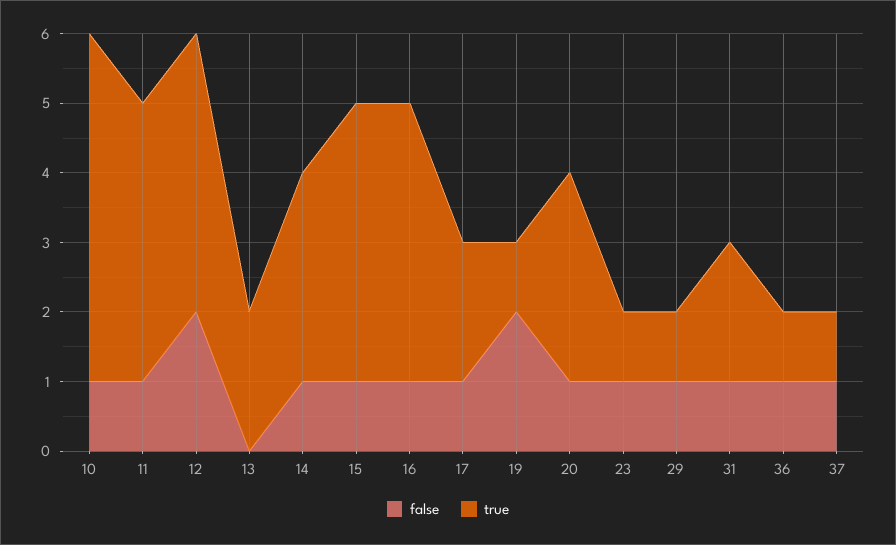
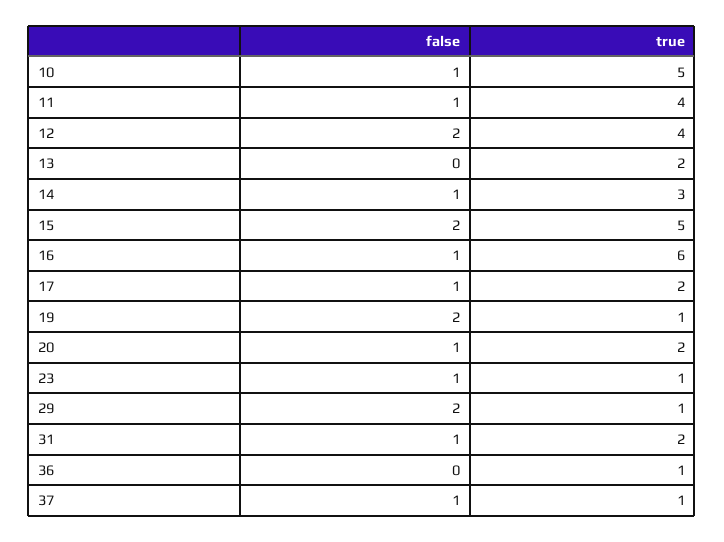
false, 15: 1 -> 2
true, 15: 4 -> 5
true, 16: 4 -> 6
true, 20: 3 -> 2
false, 29: 1 -> 2
false, 36: 1 -> 0

